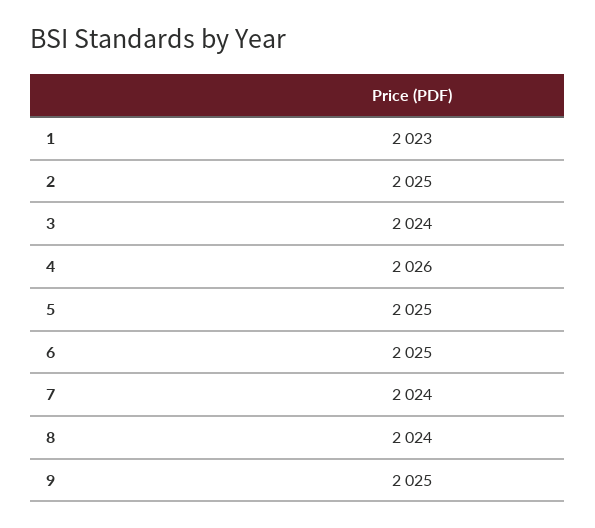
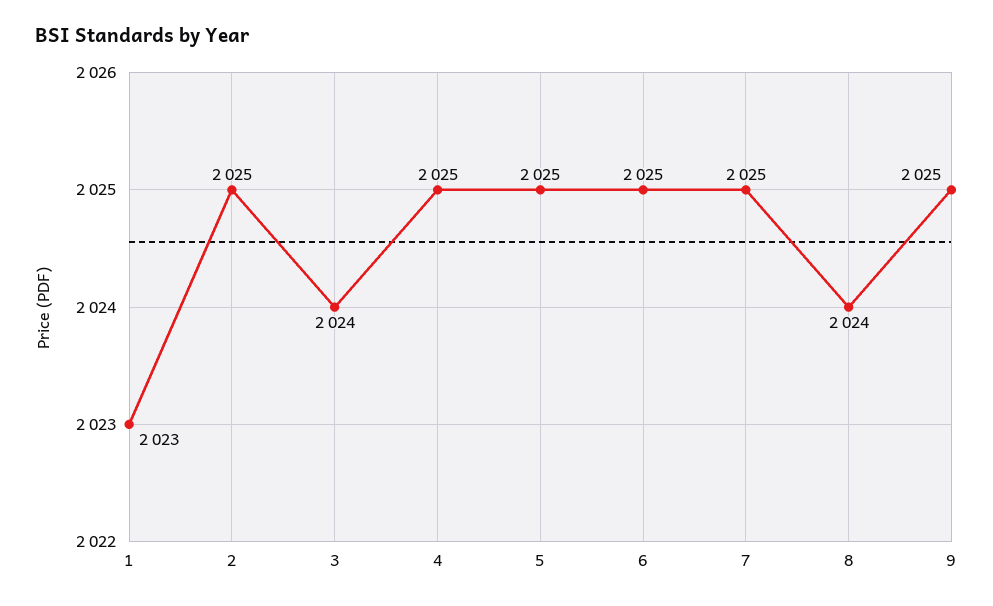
4: 2026 -> 2025
7: 2024 -> 2025

